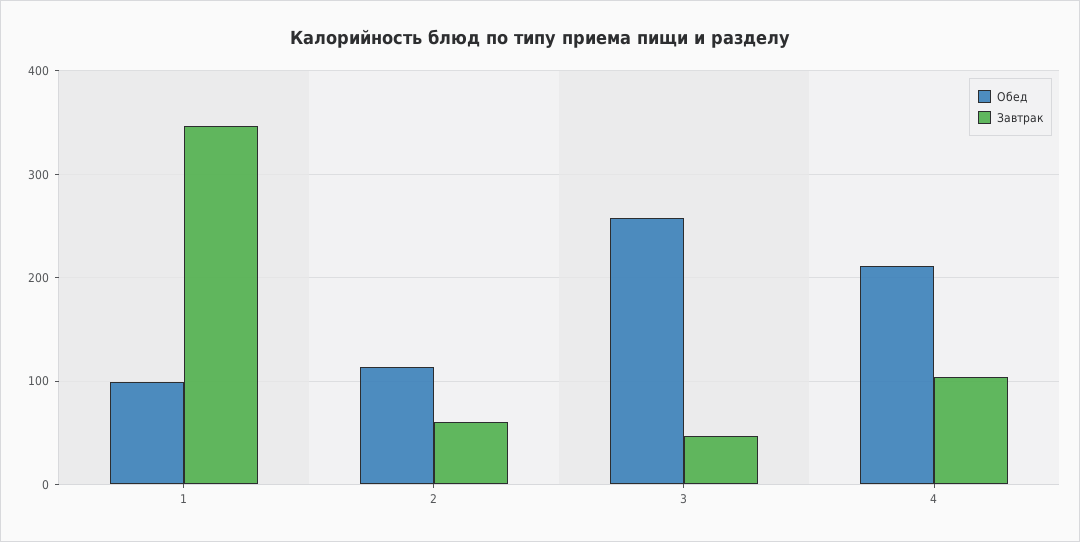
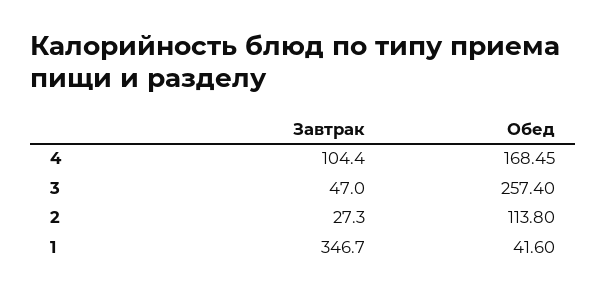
Обед, 1: 100 -> 41.6
Завтрак, 2: 60 -> 27.3
Обед, 4: 210 -> 168.45

